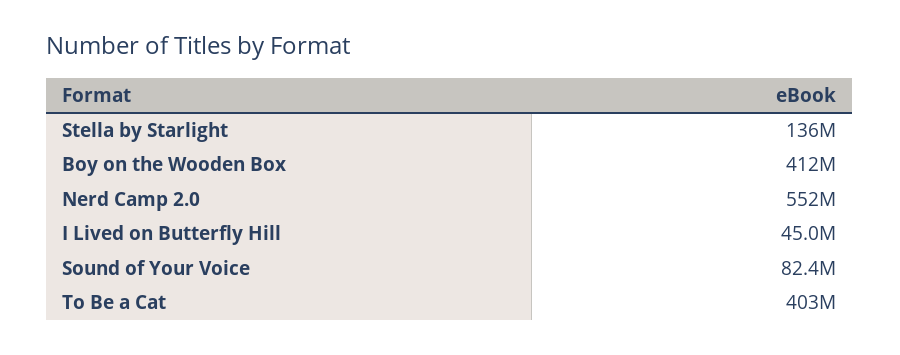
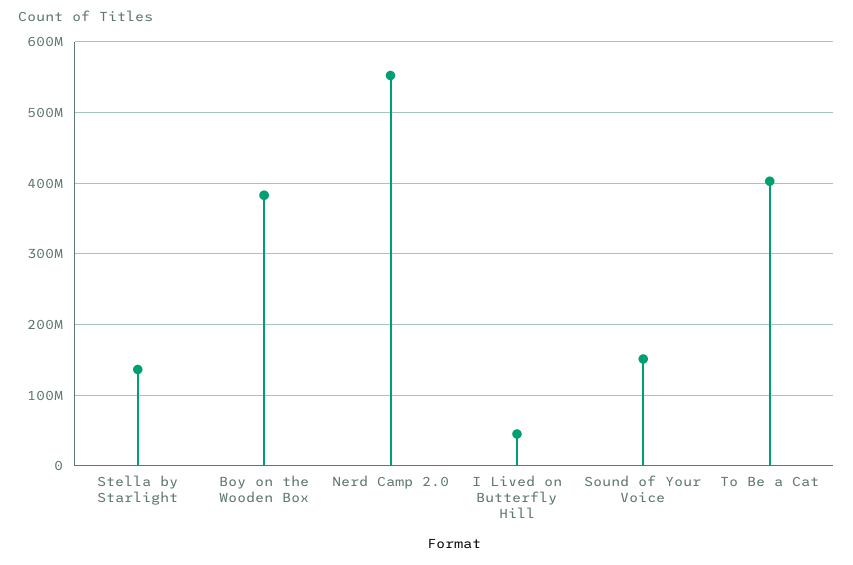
Boy on the Wooden Box: 412000000 -> 380000000
Sound of Your Voice: 82400000 -> 150000000

